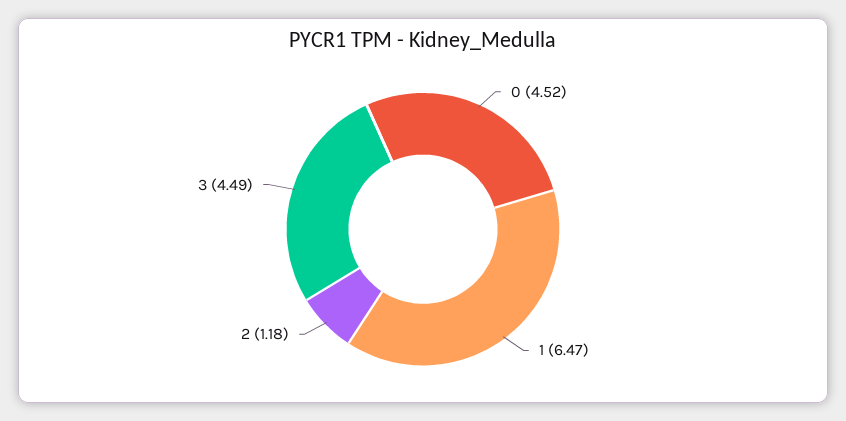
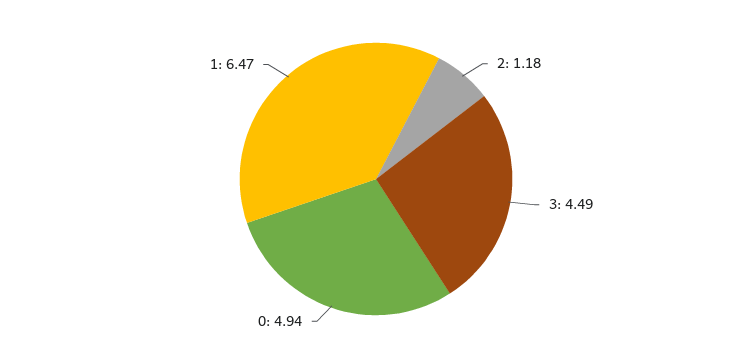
0: 4.52 -> 4.94

